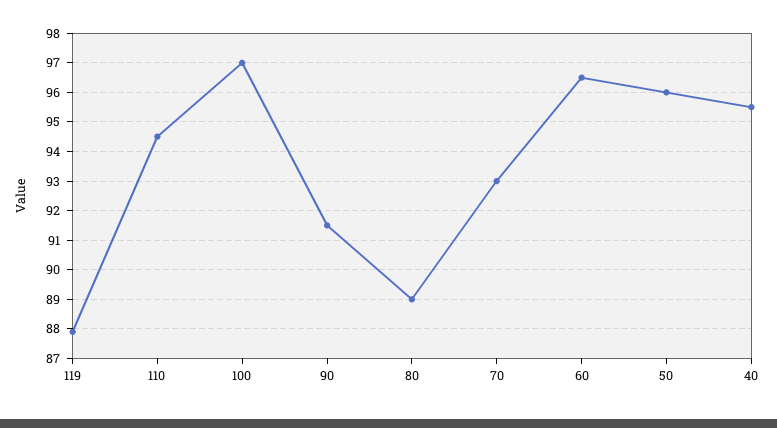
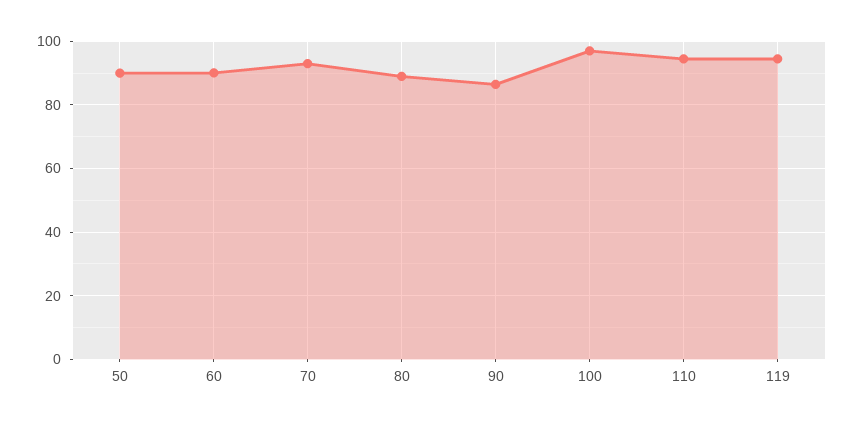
119: 88 -> 94
90: 91.5 -> 86
60: 96.5 -> 90
50: 96 -> 90
40: 95.5 -> none

